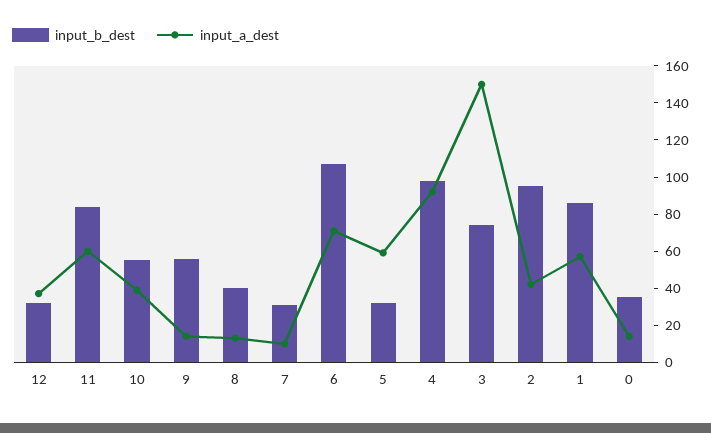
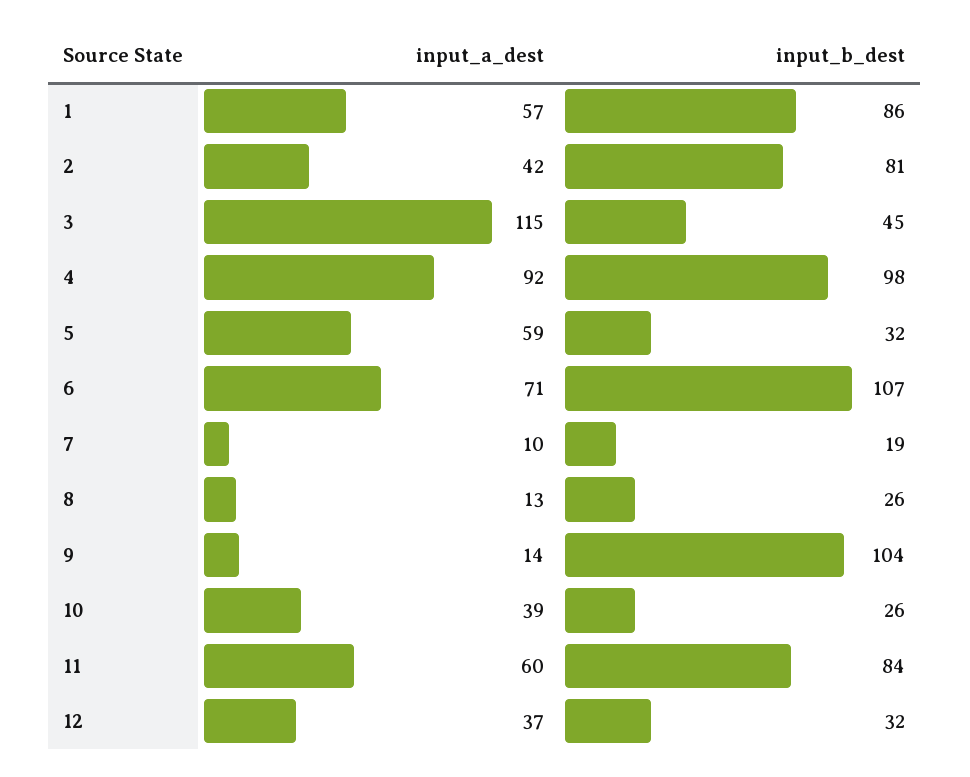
input_b_dest, 10: 55 -> 26
input_b_dest, 9: 55 -> 104
input_b_dest, 8: 40 -> 26
input_b_dest, 7: 30 -> 19
input_b_dest, 3: 75 -> 45
input_a_dest, 3: 150 -> 115
input_b_dest, 2: 95 -> 81
input_b_dest, 0: 35 -> none
input_a_dest, 0: 15 -> none

